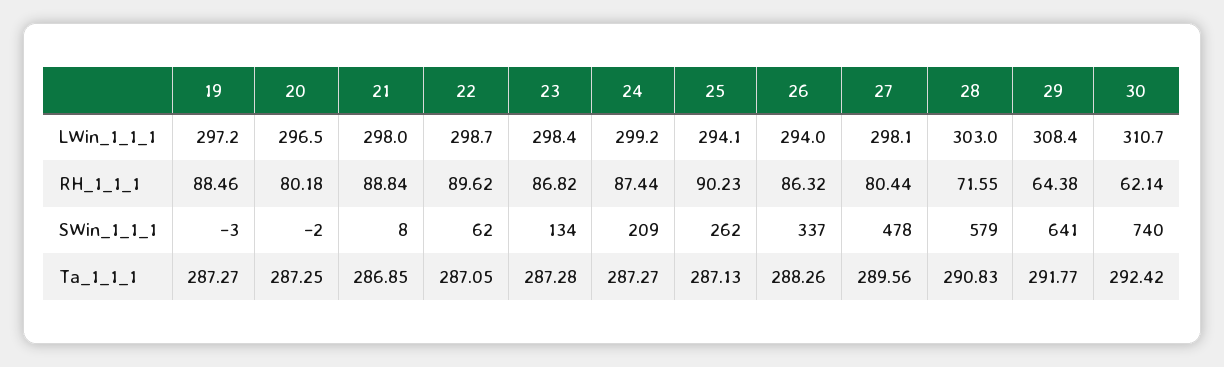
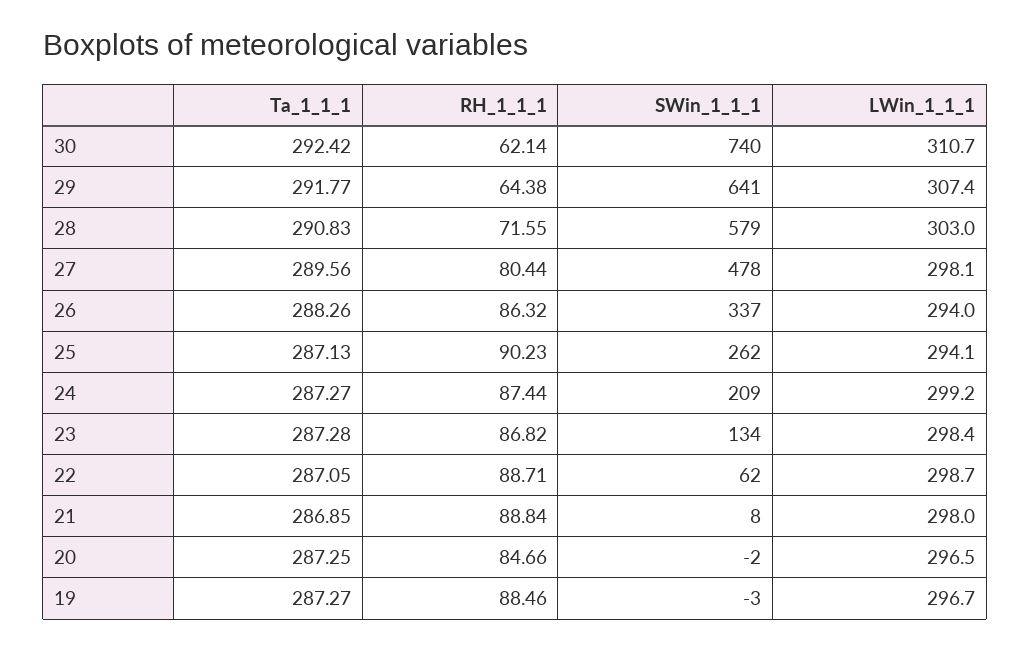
19, LWin_1_1_1: 297.2 -> 296.7
29, LWin_1_1_1: 308.4 -> 307.4
20, RH_1_1_1: 80.18 -> 84.66
22, RH_1_1_1: 89.62 -> 88.71

